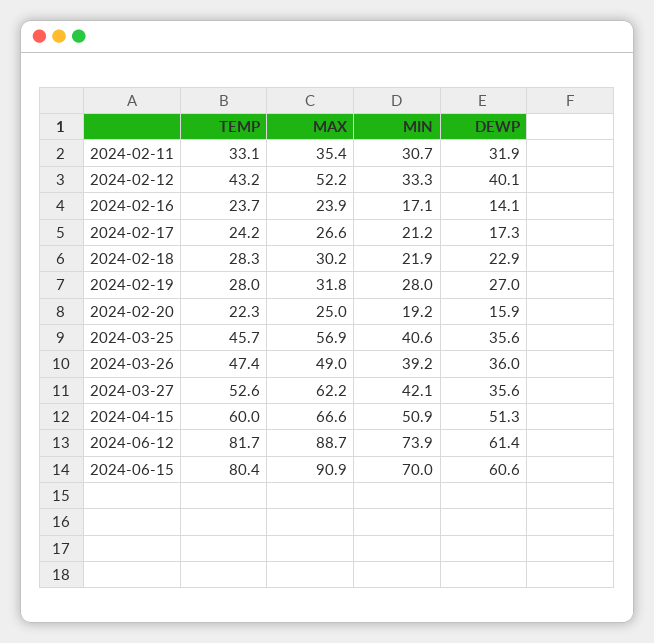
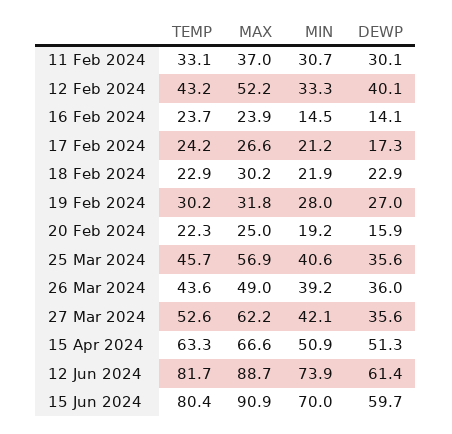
MAX, 2024-02-11: 35.4 -> 37
DEWP, 2024-02-11: 31.9 -> 30.1
MIN, 2024-02-16: 17.1 -> 14.5
TEMP, 2024-02-18: 28.3 -> 22.9
TEMP, 2024-02-19: 28 -> 30.2
TEMP, 2024-03-26: 47.4 -> 43.6
TEMP, 2024-04-15: 60 -> 63.3
DEWP, 2024-06-15: 60.6 -> 59.7

